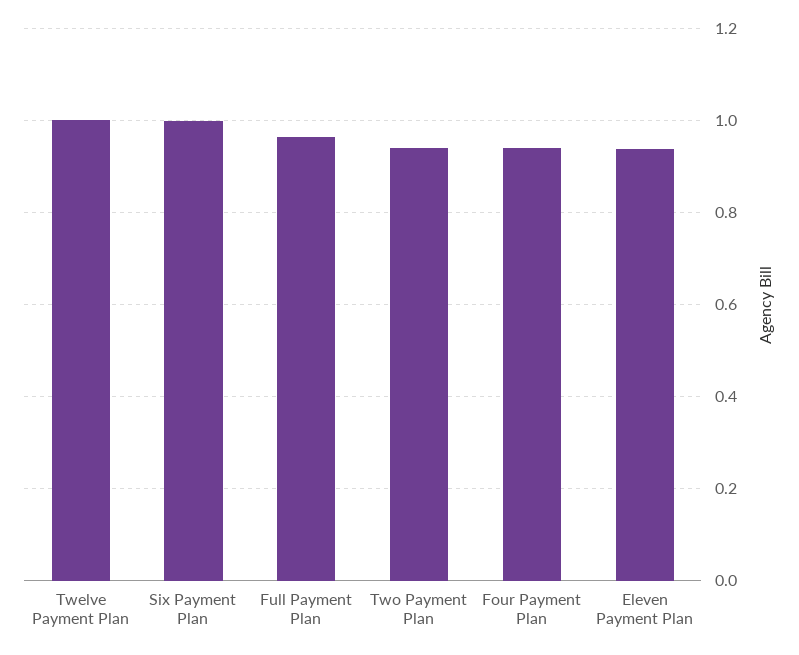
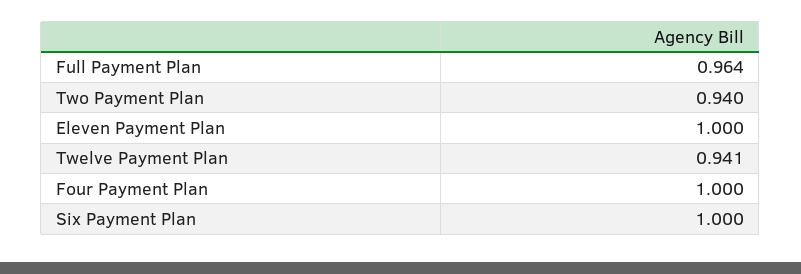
Twelve Payment Plan: 1 -> 0.941
Four Payment Plan: 0.94 -> 1
Eleven Payment Plan: 0.94 -> 1

